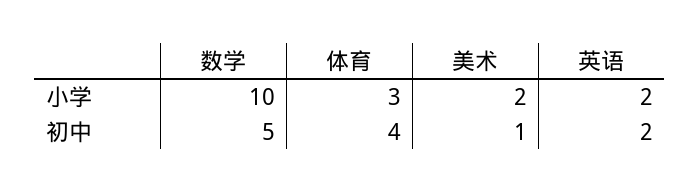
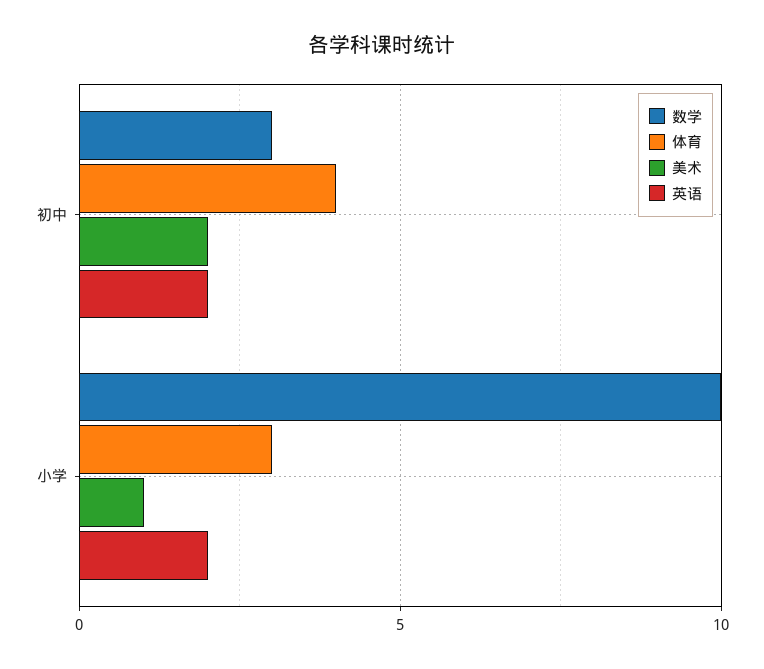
美术, 小学: 2 -> 1
数学, 初中: 5 -> 3
美术, 初中: 1 -> 2

